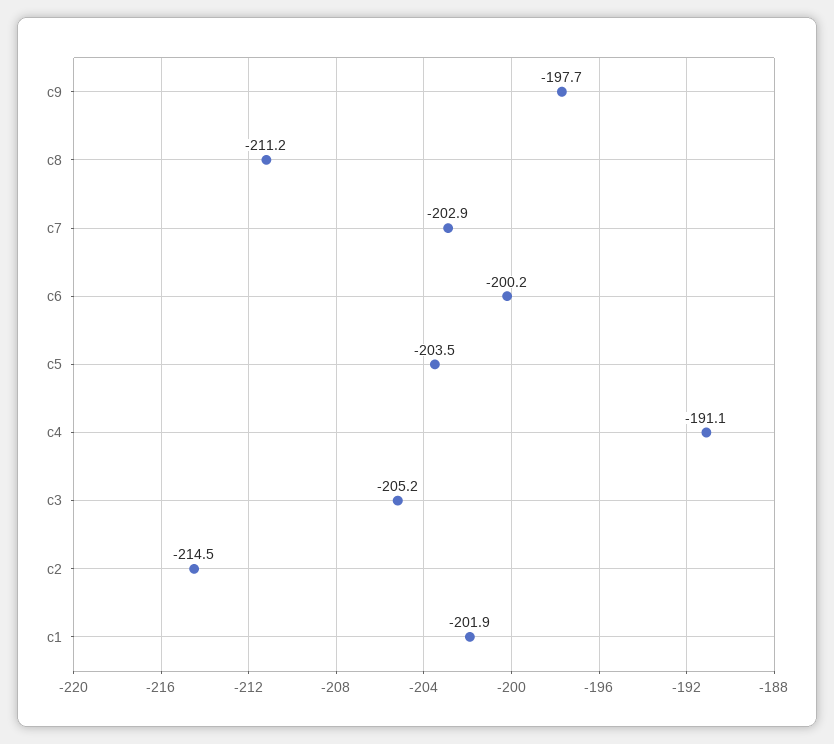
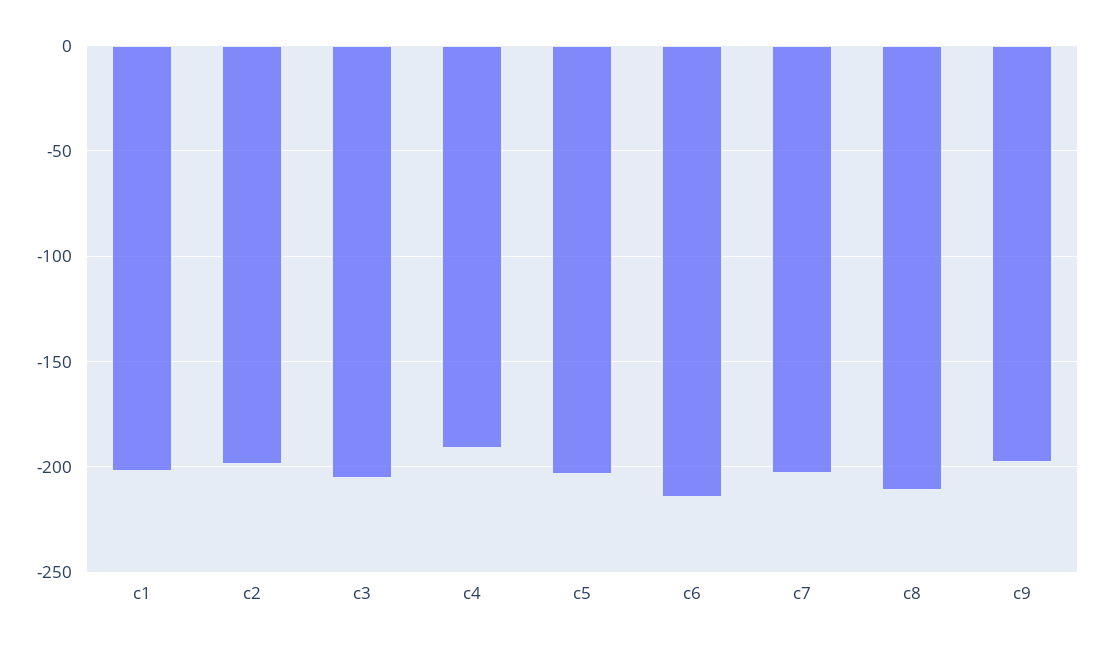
c6: -200.2 -> -215
c2: -214.5 -> -200

